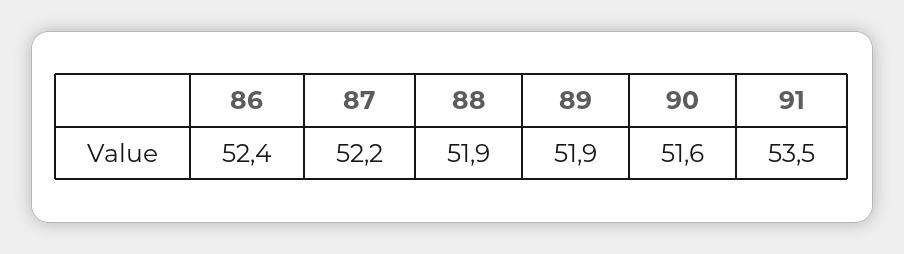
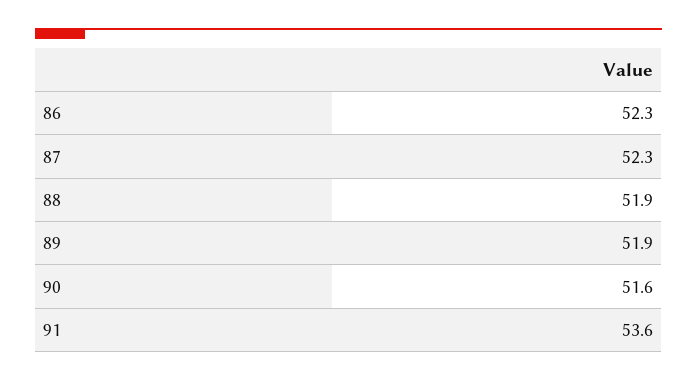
86: 52.4 -> 52.3
87: 52.2 -> 52.3
91: 53.5 -> 53.6

